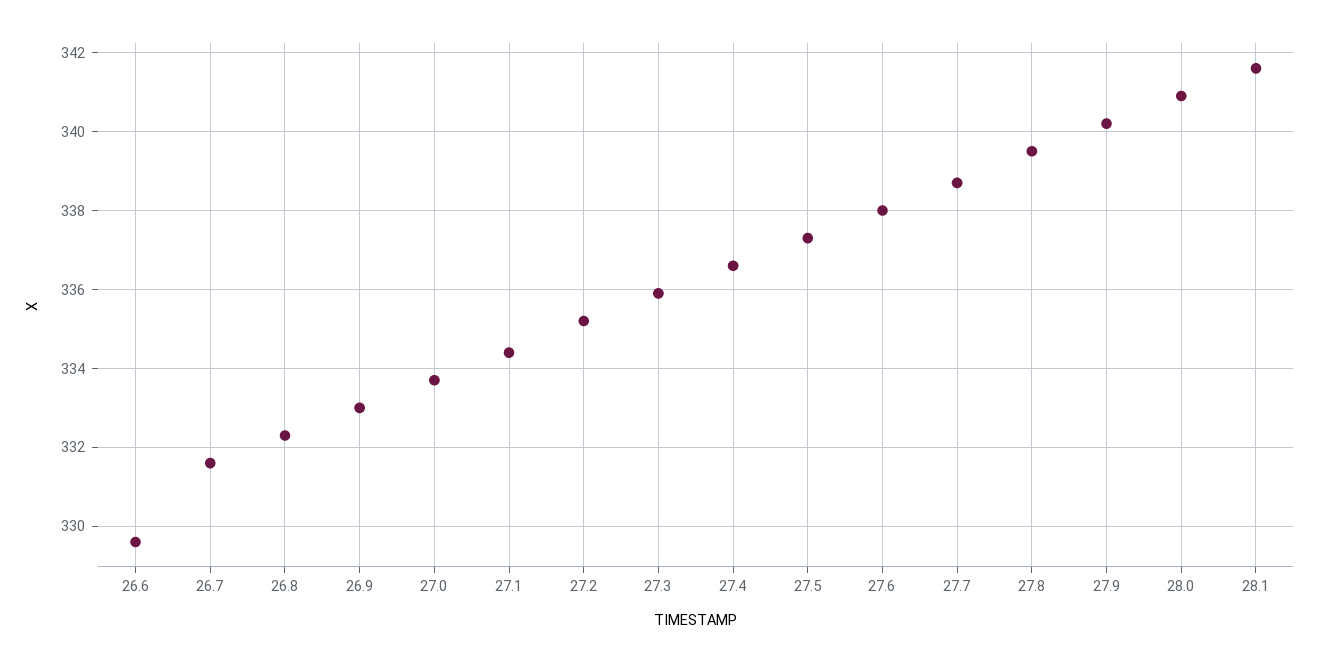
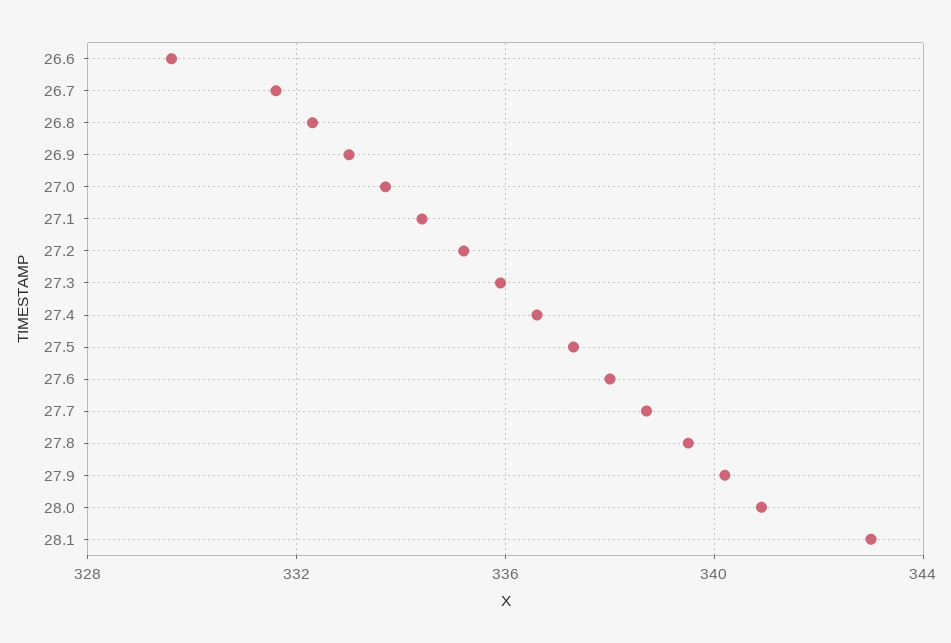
28.1: 341.5 -> 343

